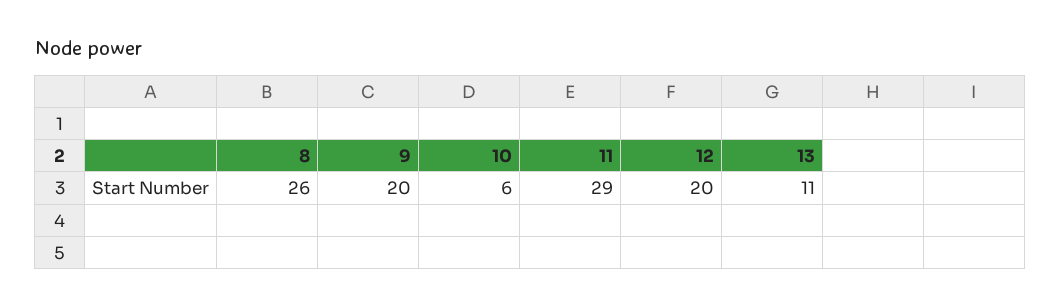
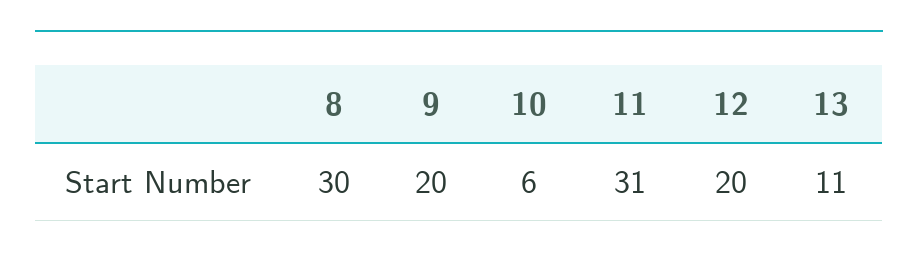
8: 26 -> 30
11: 29 -> 31

